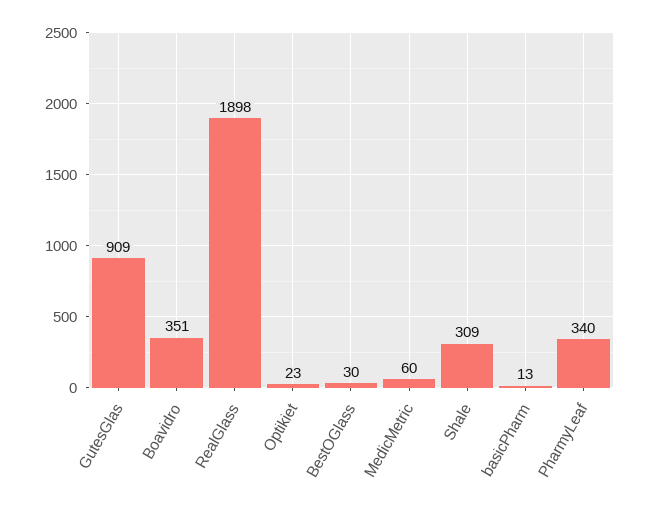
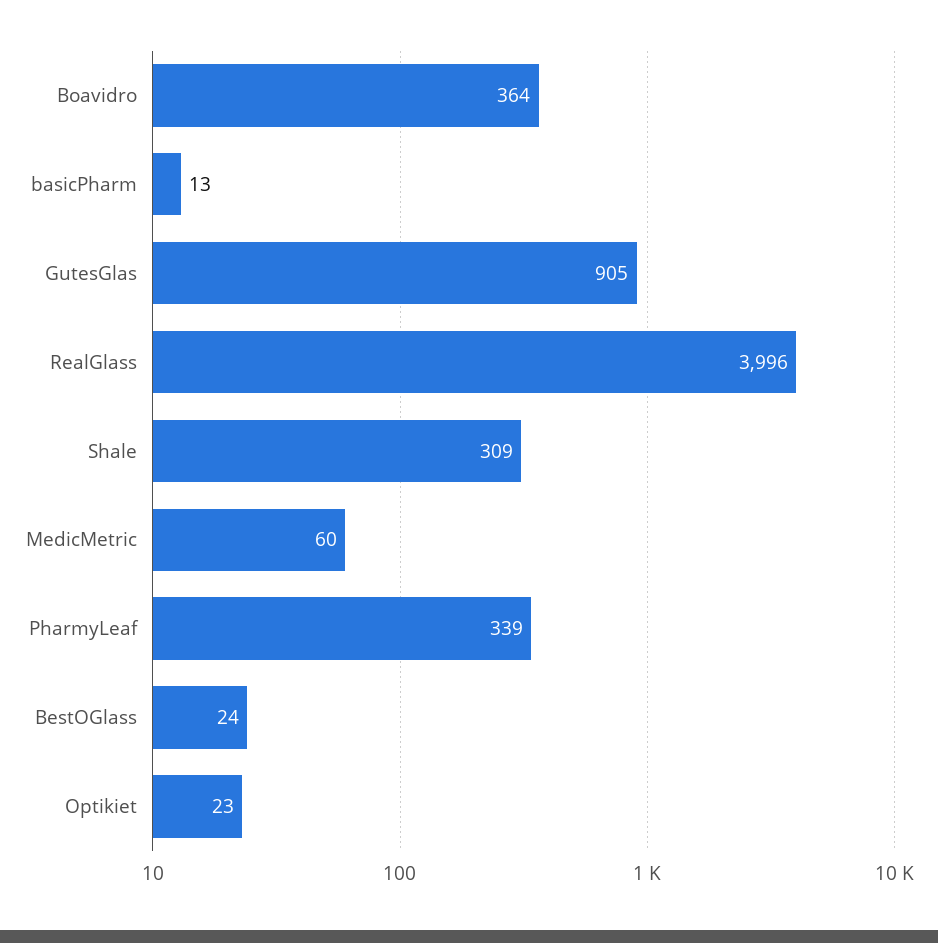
GutesGlas: 909 -> 905
Boavidro: 351 -> 364
RealGlass: 1898 -> 3996
BestOGlass: 30 -> 24
PharmyLeaf: 340 -> 339

